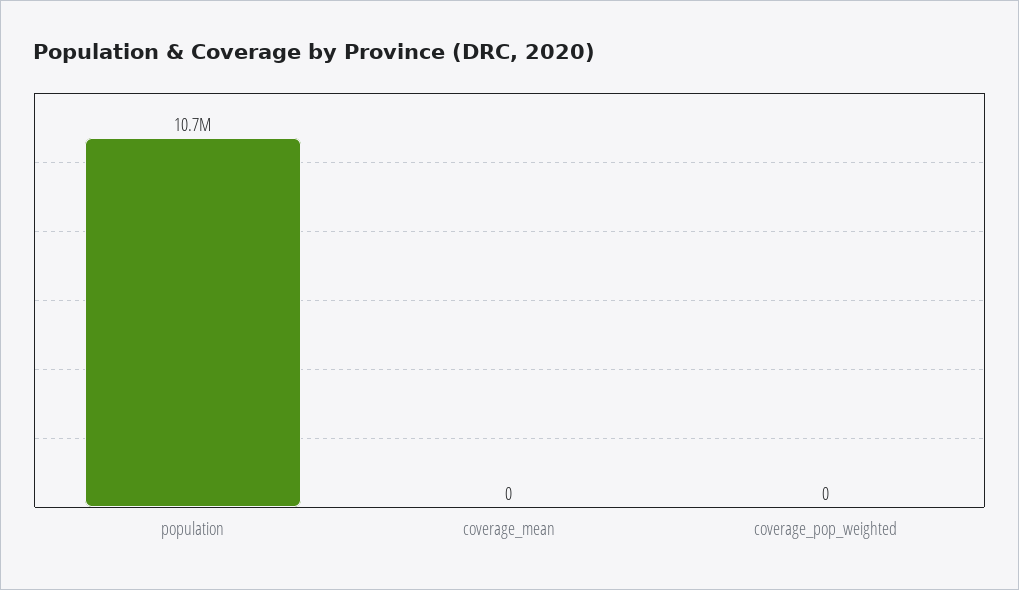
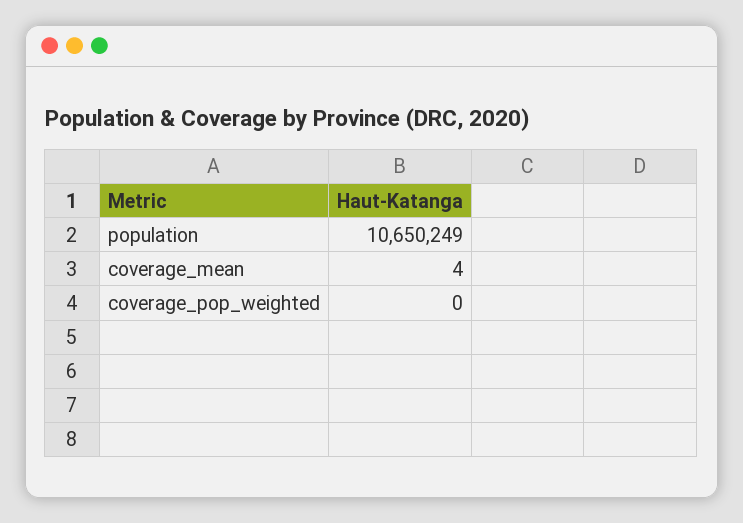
coverage_mean: 0 -> 4

